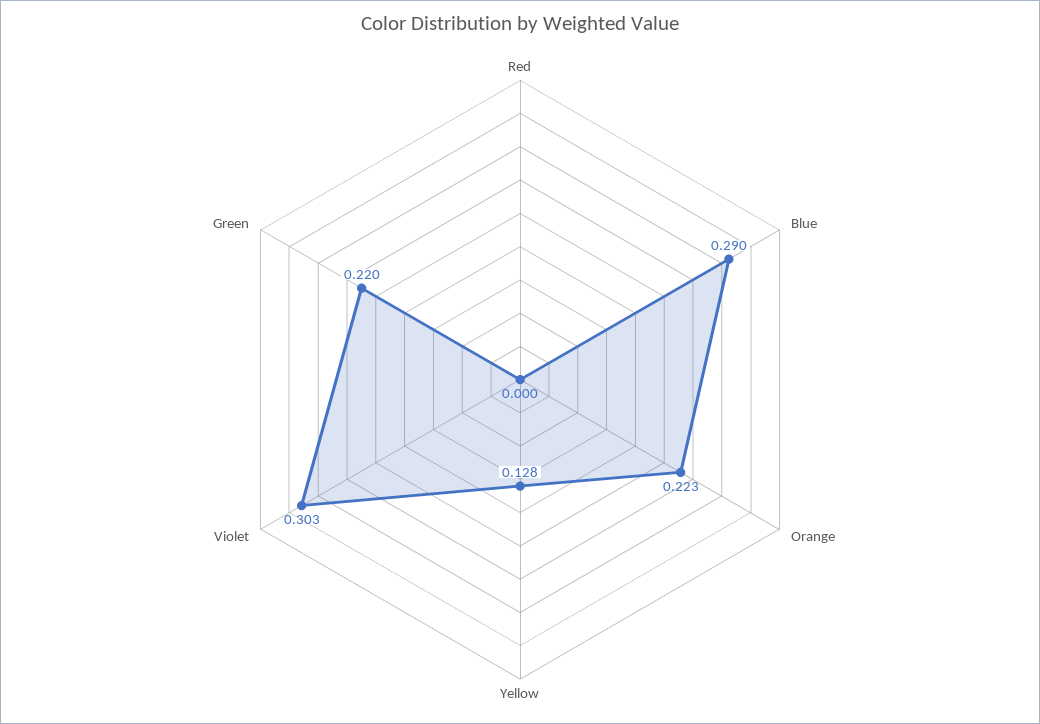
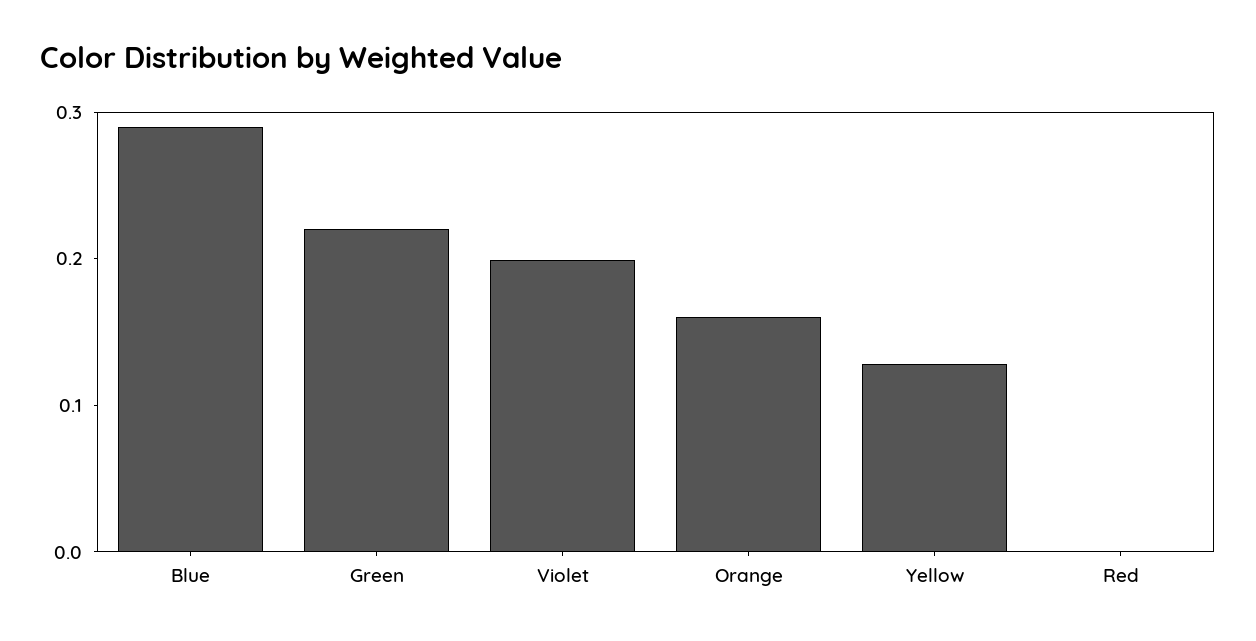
Orange: 0.223 -> 0.16
Violet: 0.303 -> 0.2

